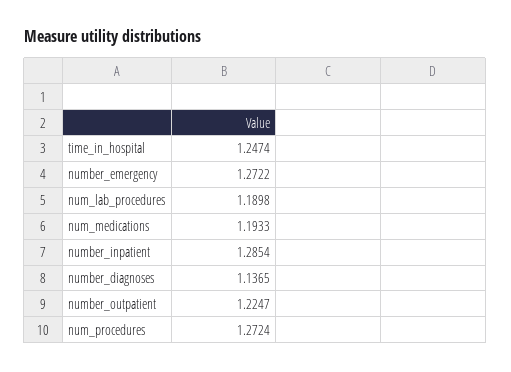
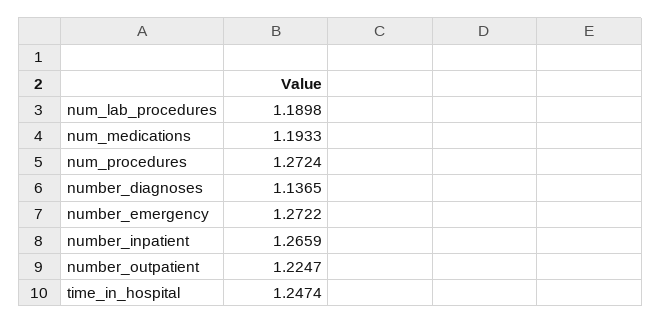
number_inpatient: 1.2854 -> 1.2659

